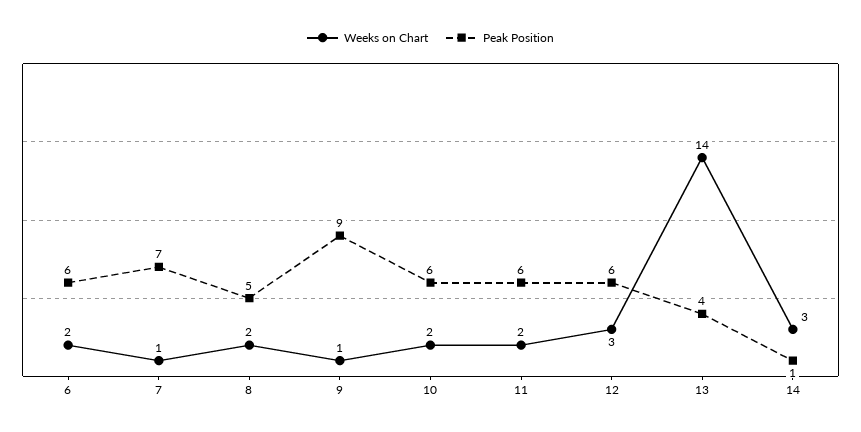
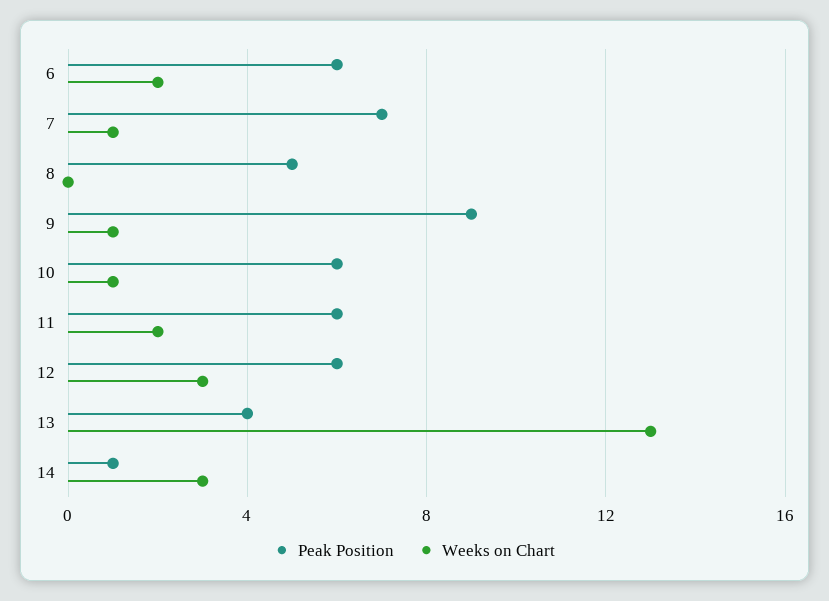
Weeks on Chart, 8: 2 -> 0
Weeks on Chart, 10: 2 -> 1
Weeks on Chart, 13: 14 -> 13

